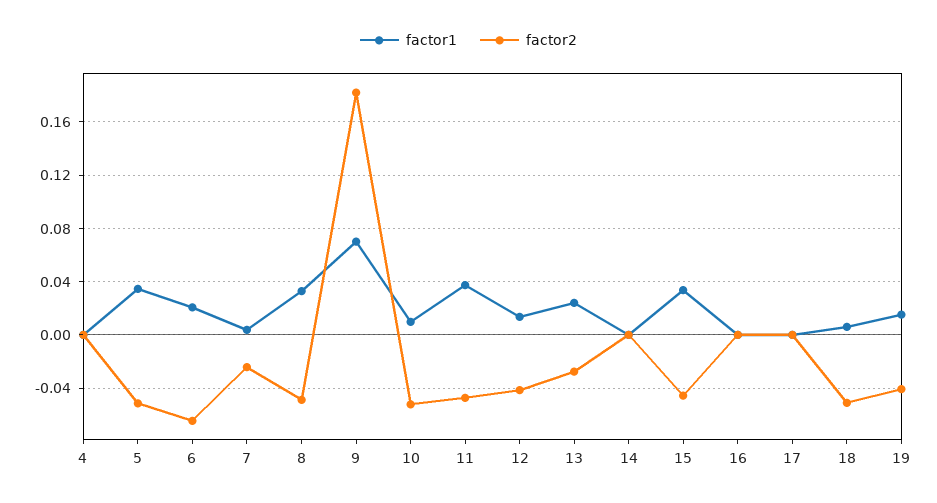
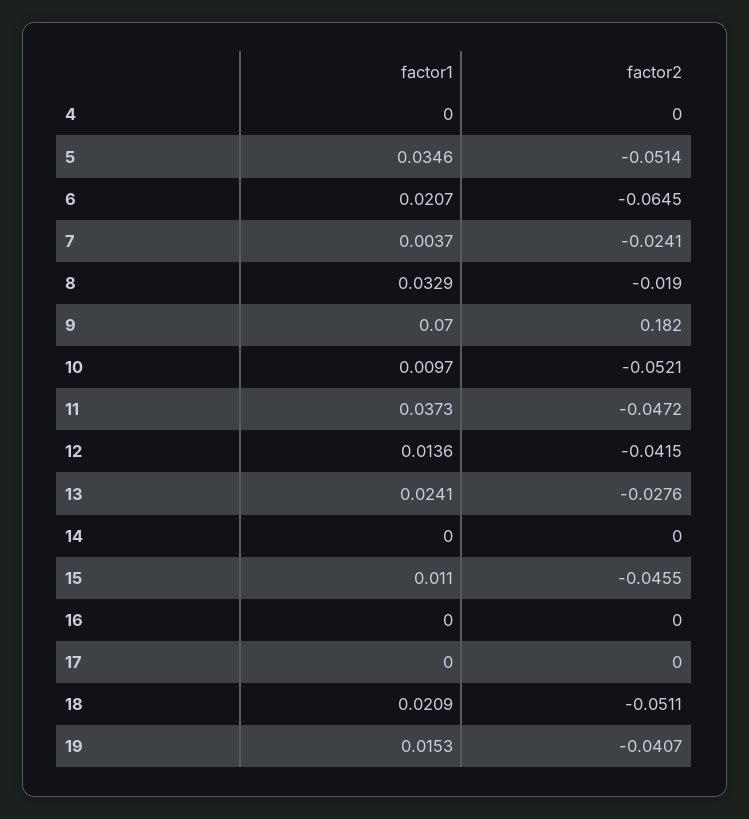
factor2, 8: -0.05 -> -0.019
factor1, 15: 0.035 -> 0.011
factor1, 18: 0.005 -> 0.0209

